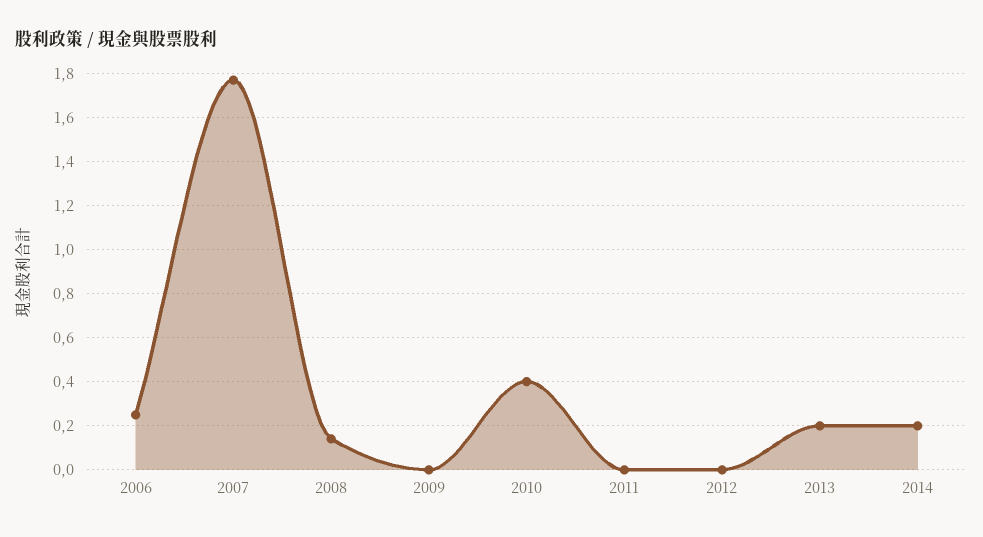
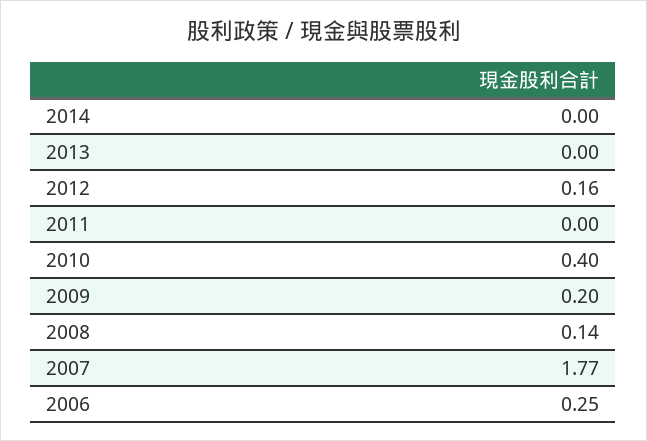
2009: 0 -> 0.2
2012: 0 -> 0.16
2013: 0.2 -> 0
2014: 0.2 -> 0

